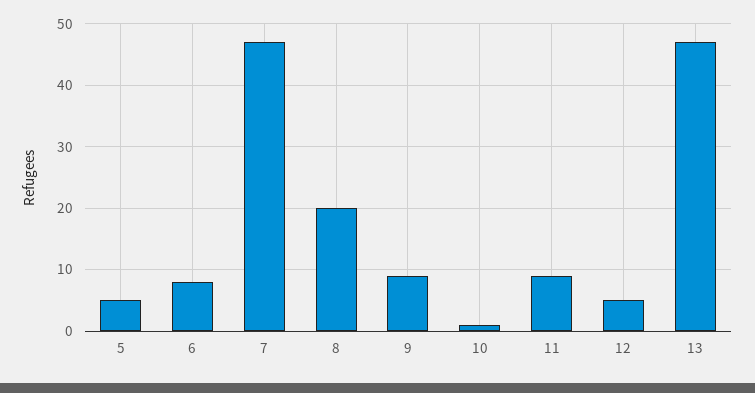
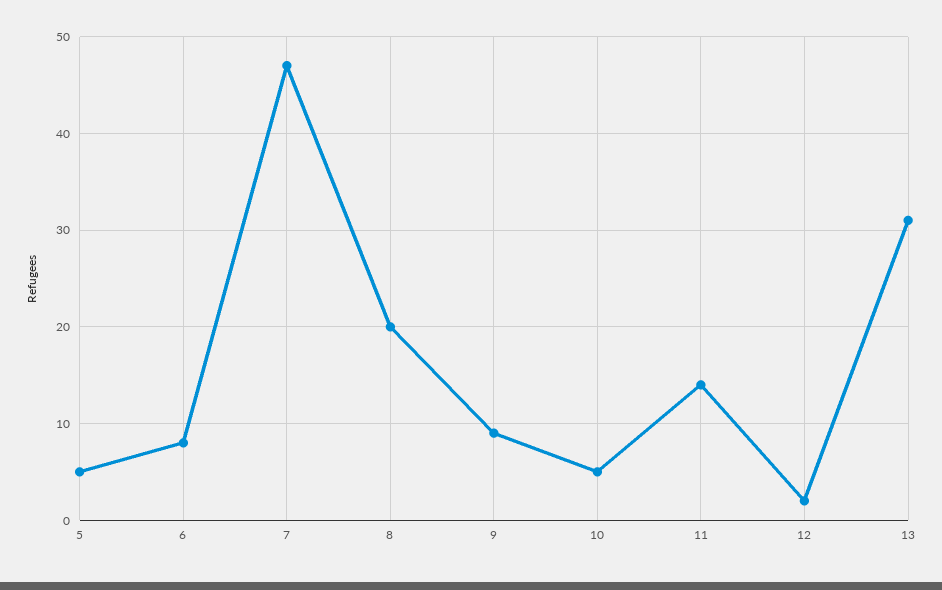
10: 1 -> 5
11: 9 -> 14
12: 5 -> 2
13: 47 -> 31

